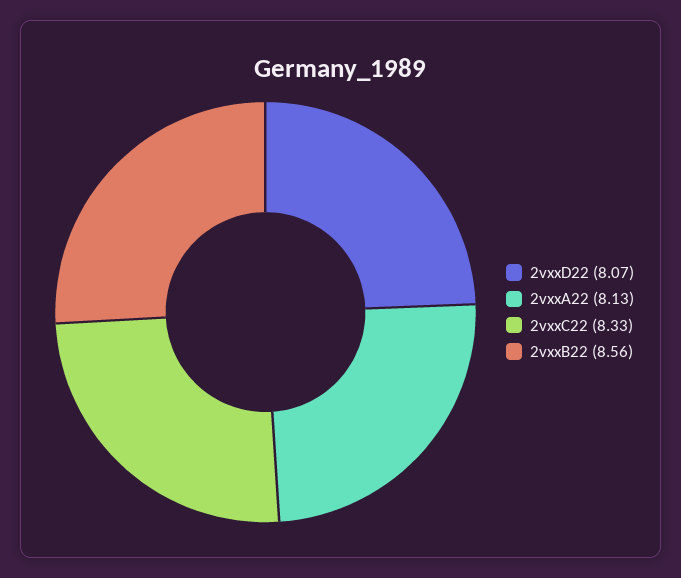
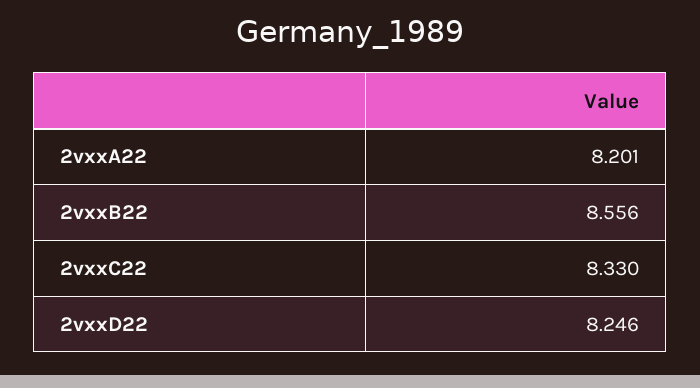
2vxxD22: 8.07 -> 8.246
2vxxA22: 8.13 -> 8.201

